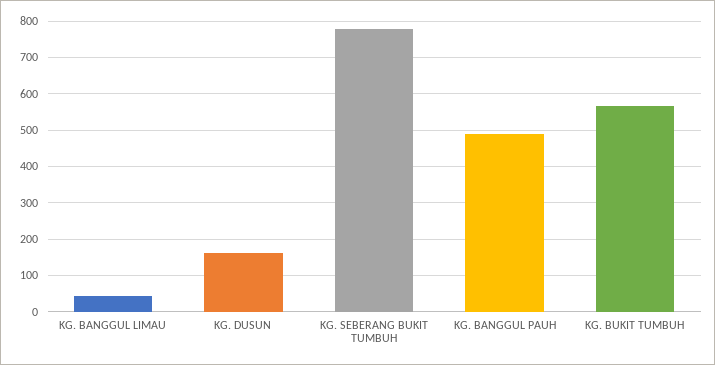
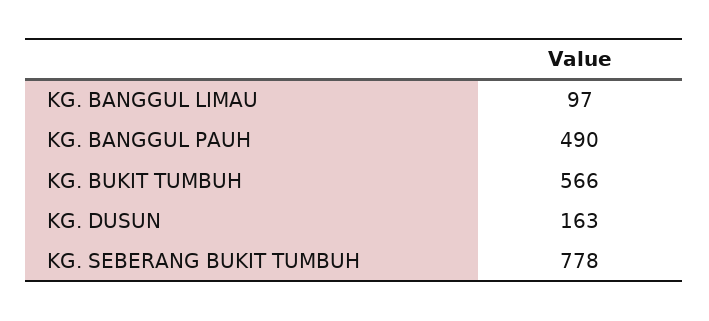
KG. BANGGUL LIMAU: 40 -> 97

